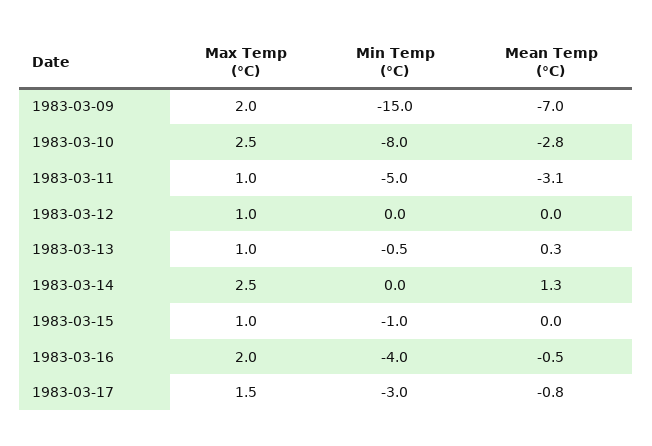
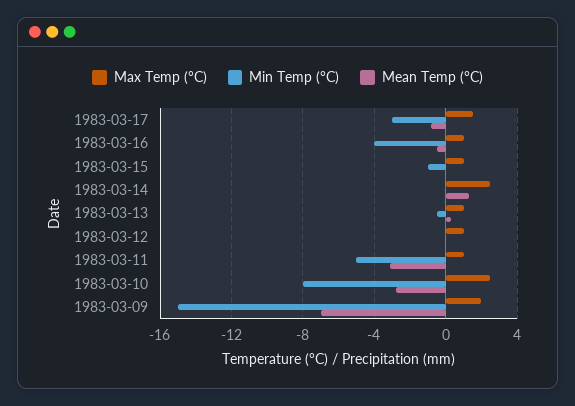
Max Temp (°C), 1983-03-16: 2 -> 1

